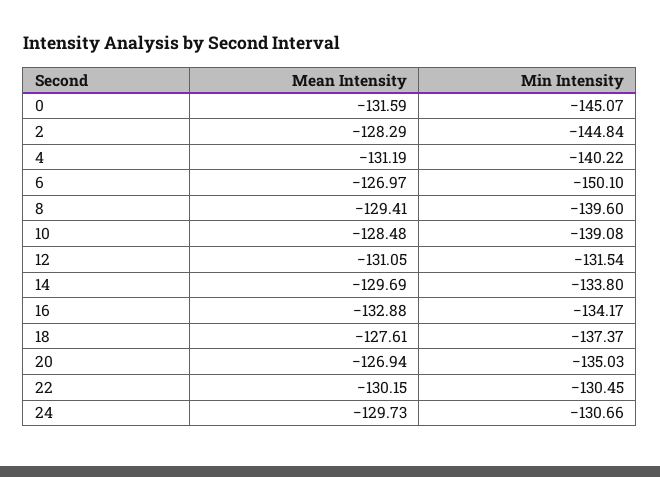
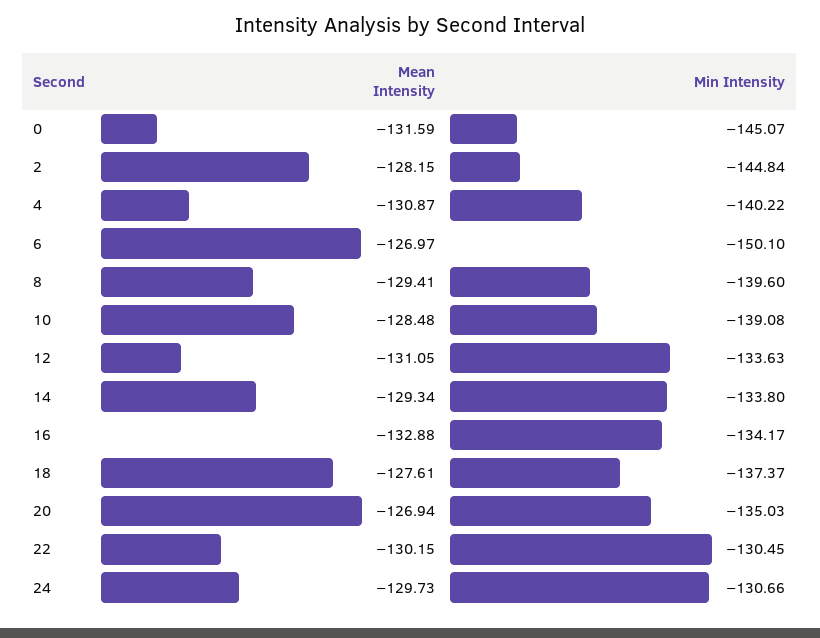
Mean Intensity, 2: -128.29 -> -128.15
Mean Intensity, 4: -131.19 -> -130.87
Min Intensity, 12: -131.54 -> -133.63
Mean Intensity, 14: -129.69 -> -129.34

